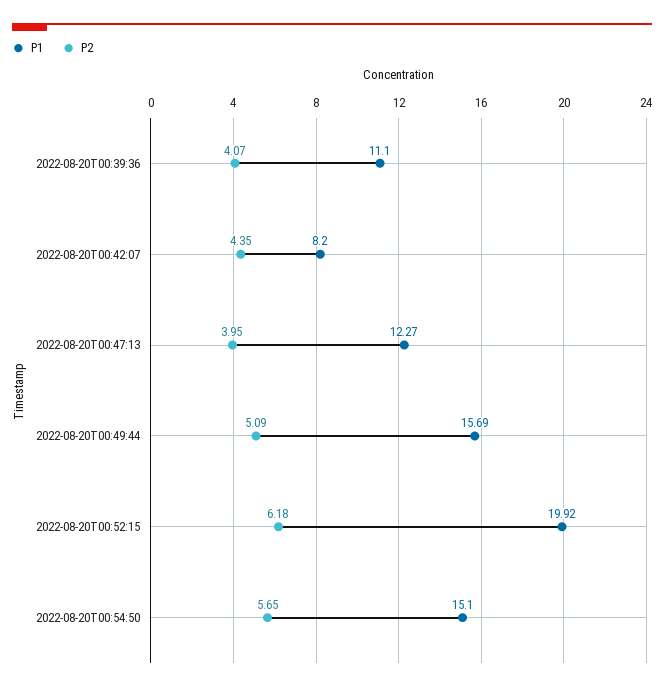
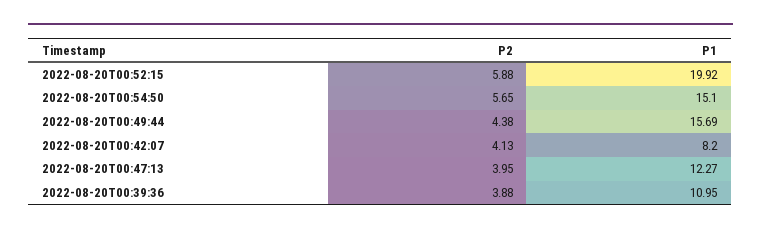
P1, 2022-08-20T00:39:36: 11.1 -> 10.95
P2, 2022-08-20T00:39:36: 4.07 -> 3.88
P2, 2022-08-20T00:42:07: 4.35 -> 4.13
P2, 2022-08-20T00:49:44: 5.09 -> 4.38
P2, 2022-08-20T00:52:15: 6.18 -> 5.88

